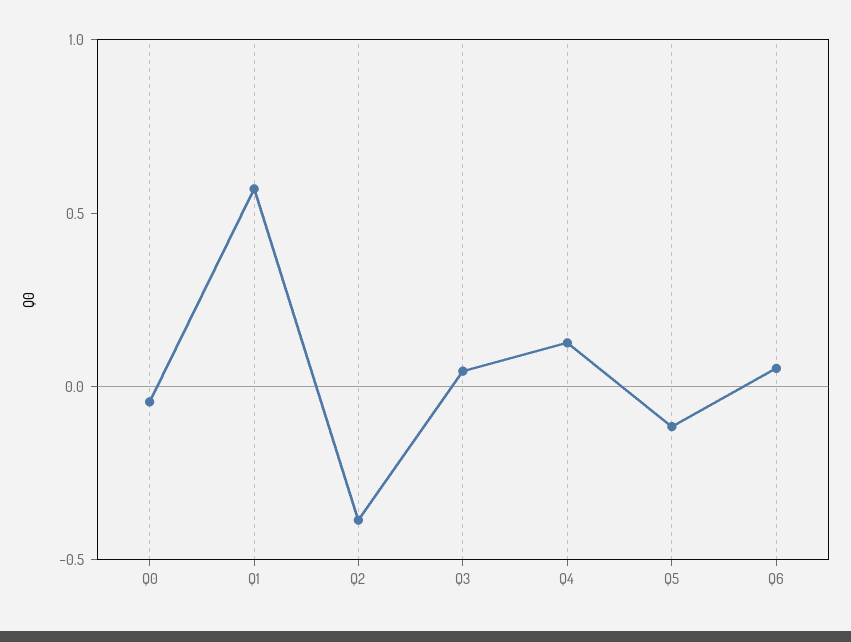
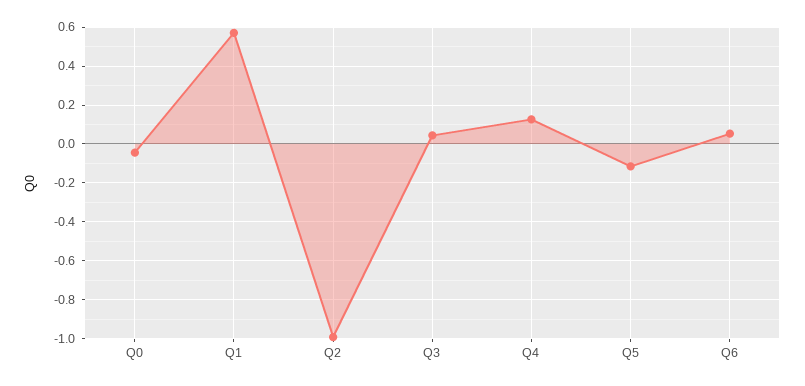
Q2: -0.4 -> -1

